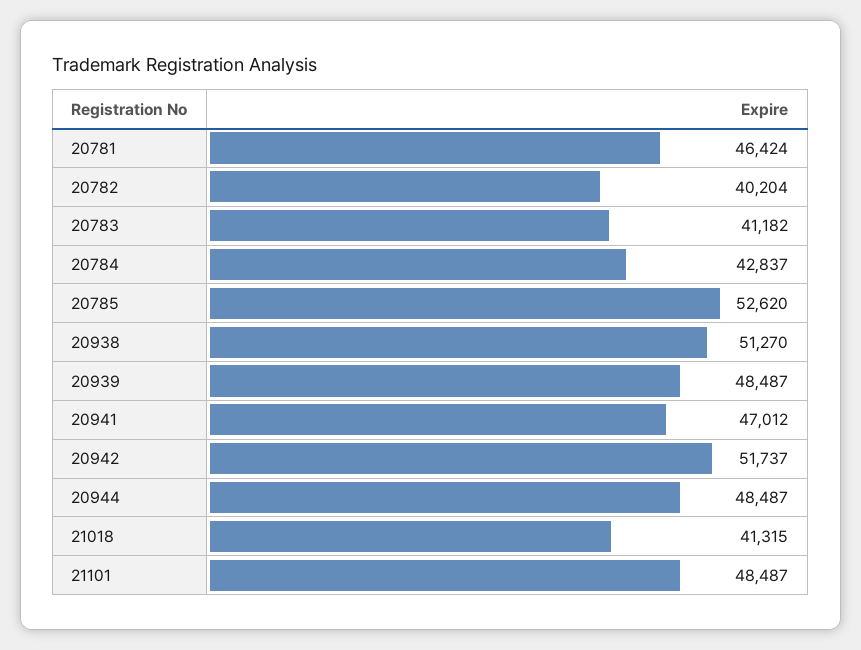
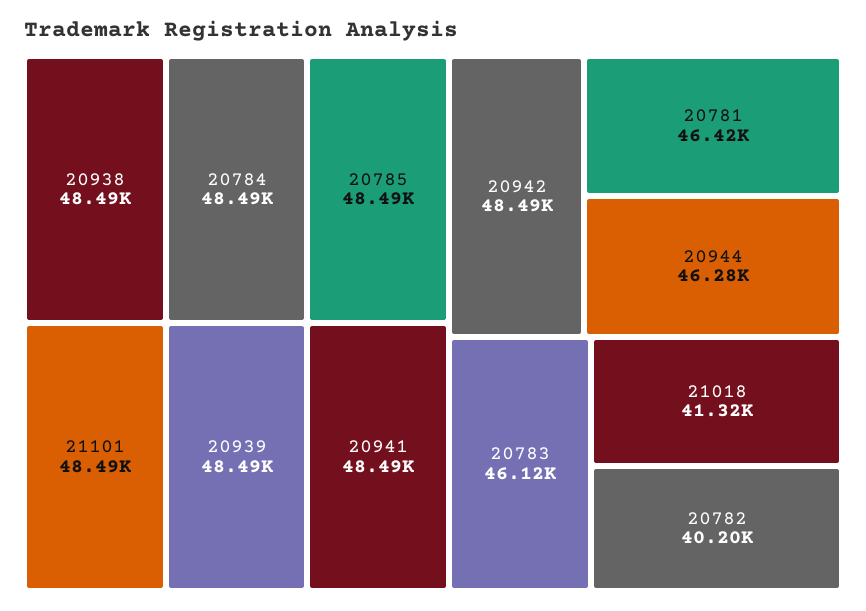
20783: 41182 -> 46120
20784: 42837 -> 48490
20785: 52620 -> 48490
20938: 51270 -> 48490
20941: 47012 -> 48490
20942: 51737 -> 48490
20944: 48487 -> 46280

